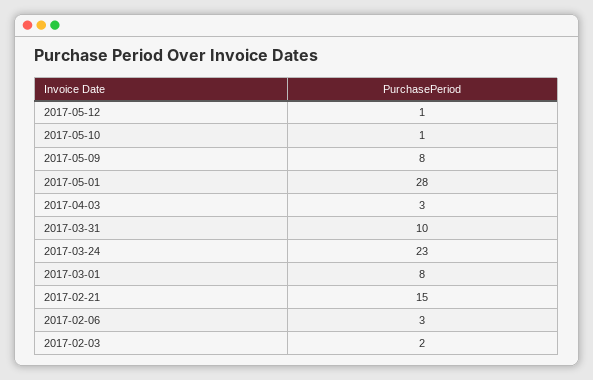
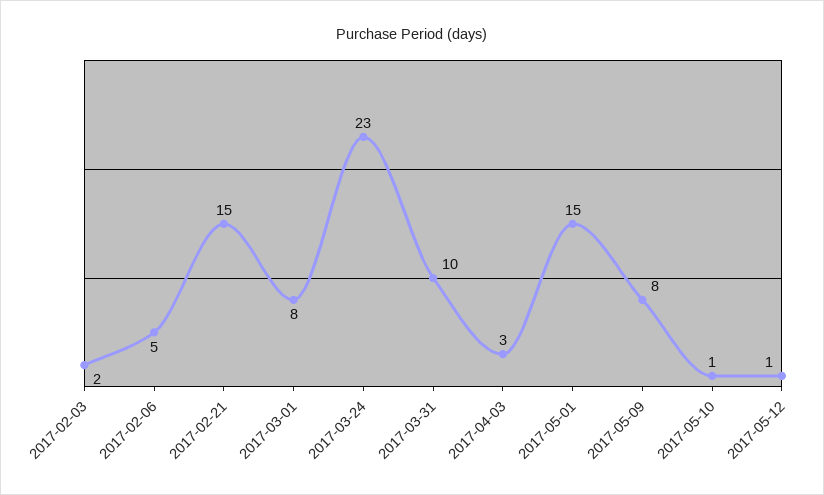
2017-05-01: 28 -> 15
2017-02-06: 3 -> 5

